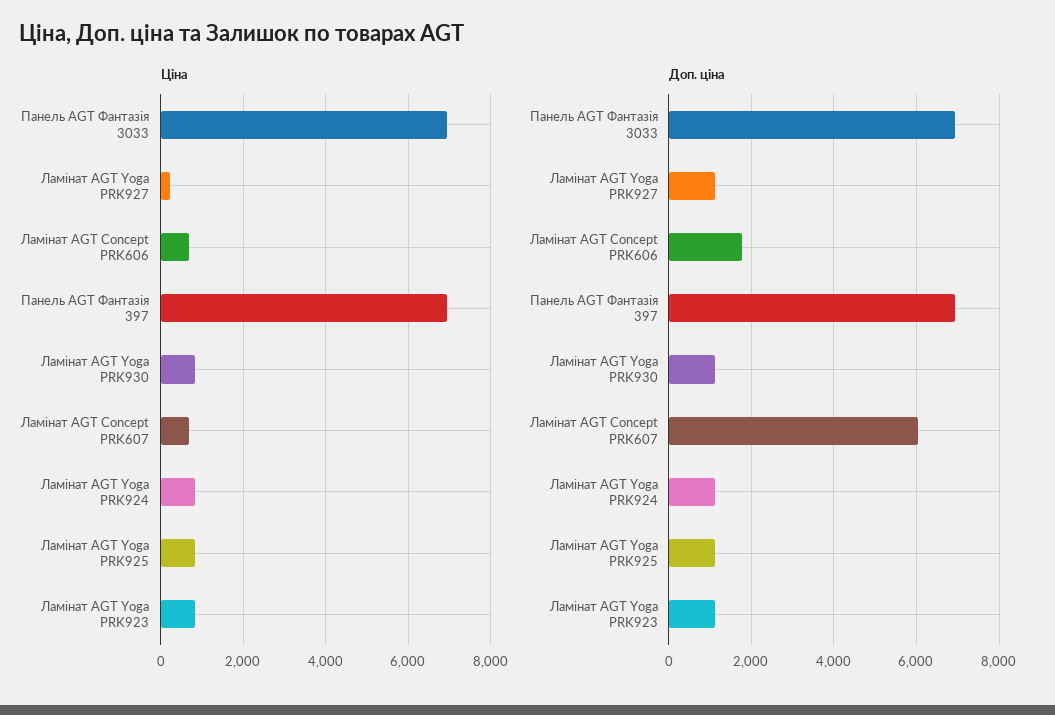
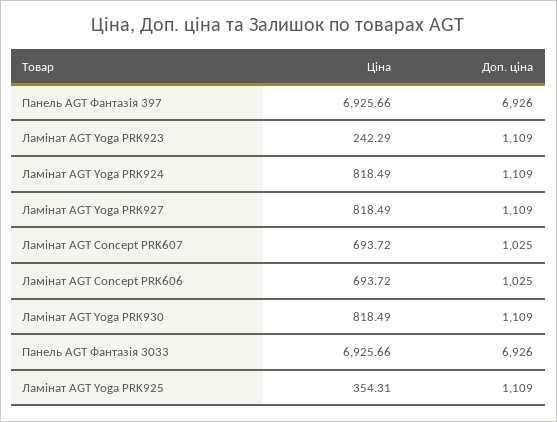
Ціна, Ламінат AGT Yoga PRK927: 200 -> 818.49
Ціна, Ламінат AGT Yoga PRK925: 800 -> 354.31
Ціна, Ламінат AGT Yoga PRK923: 800 -> 242.29
Доп. ціна, Ламінат AGT Concept PRK606: 1800 -> 1025
Доп. ціна, Ламінат AGT Concept PRK607: 6000 -> 1025

